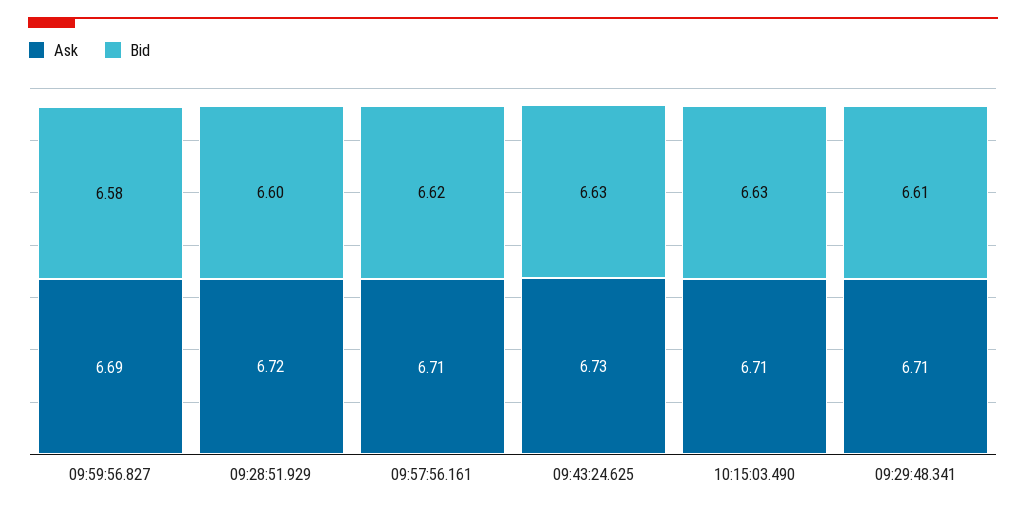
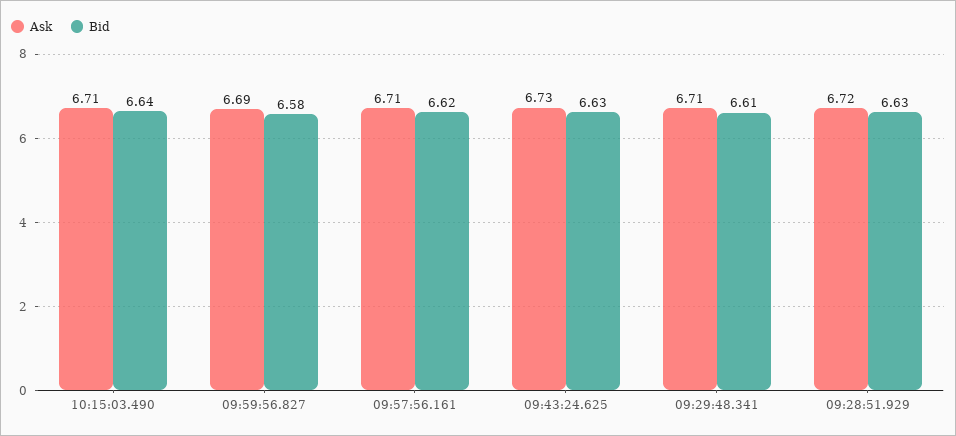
Bid, 09:28:51.929: 6.6 -> 6.63
Bid, 10:15:03.490: 6.63 -> 6.64

